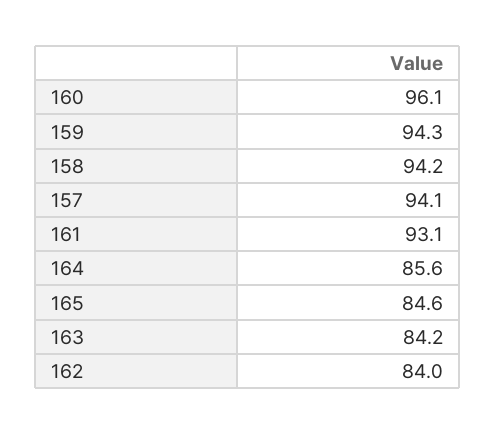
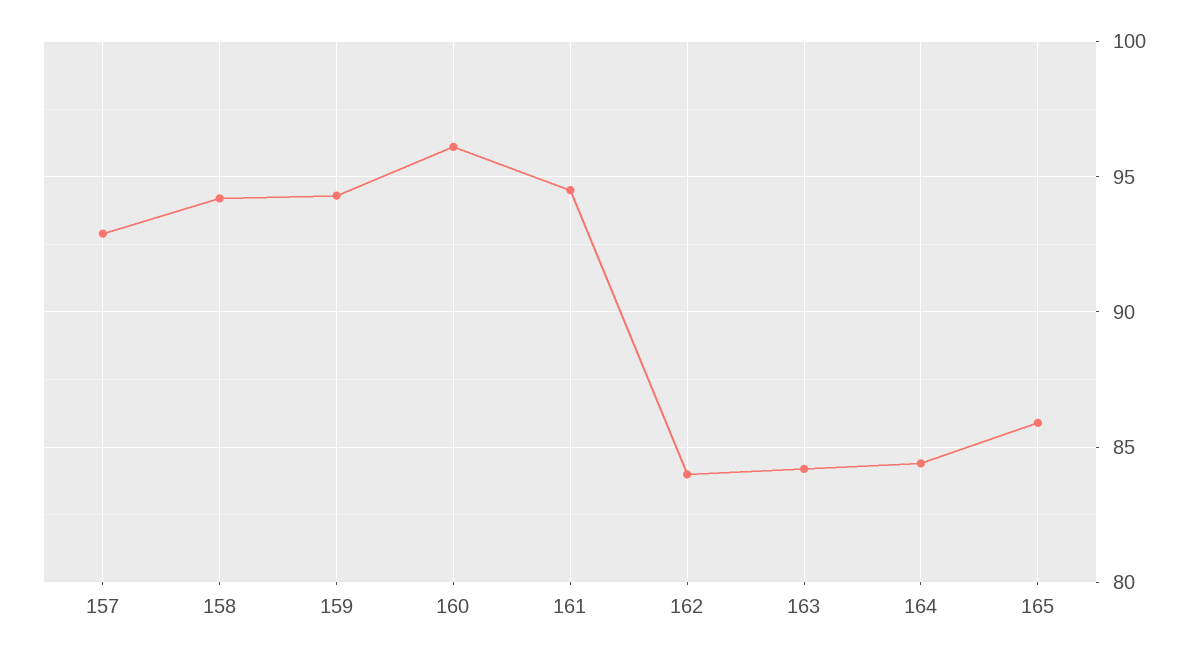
157: 94.1 -> 93
161: 93.1 -> 94.5
164: 85.6 -> 84.5
165: 84.6 -> 86

